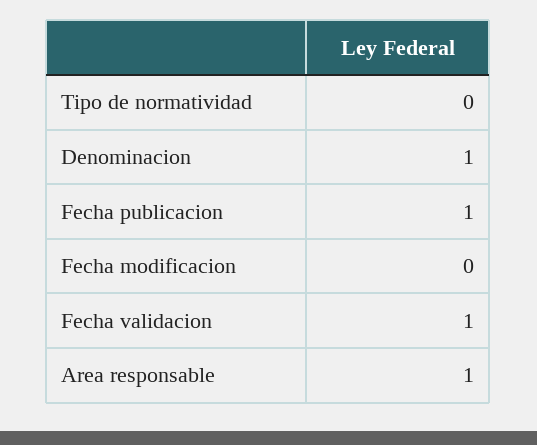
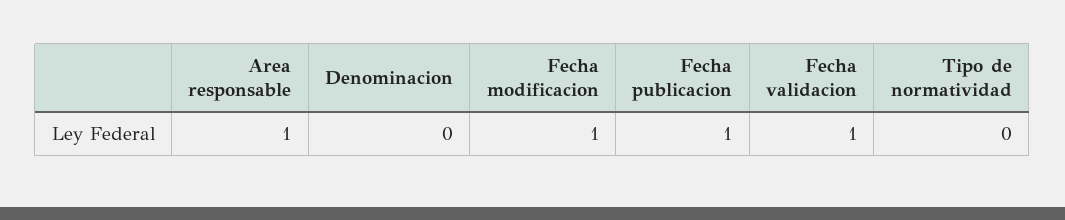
Denominacion: 1 -> 0
Fecha modificacion: 0 -> 1

